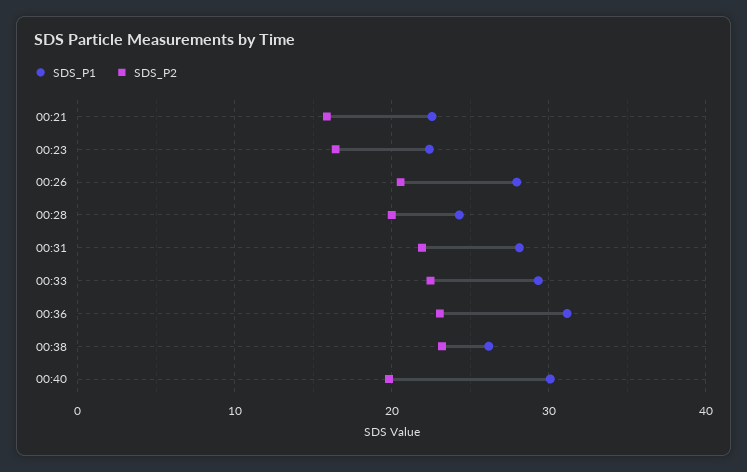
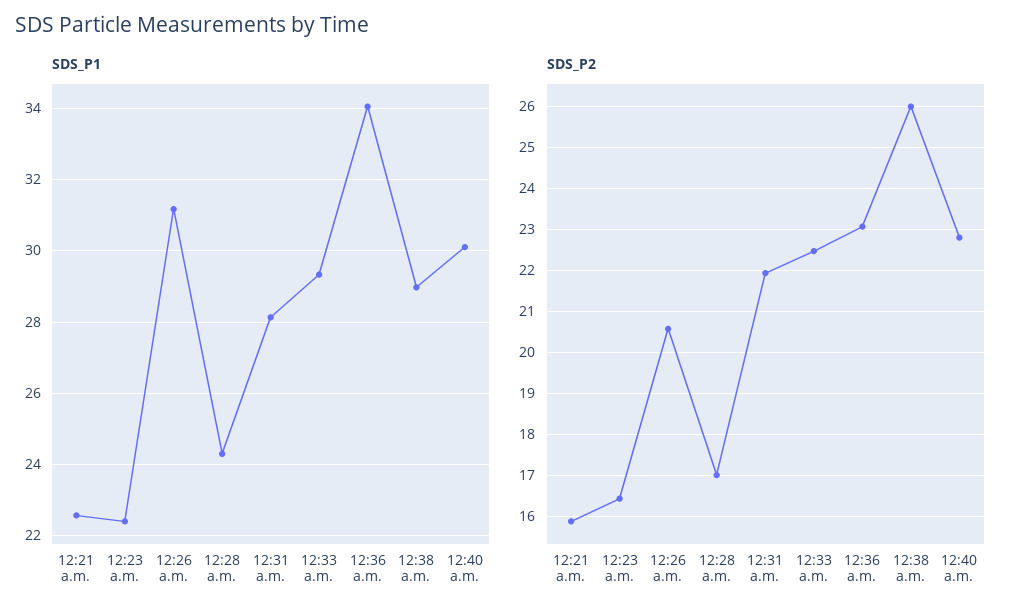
SDS_P1, 00:26: 28 -> 31.2
SDS_P2, 00:28: 20 -> 17
SDS_P1, 00:36: 31 -> 34
SDS_P1, 00:38: 26 -> 29
SDS_P2, 00:38: 23 -> 26
SDS_P2, 00:40: 20 -> 22.8

